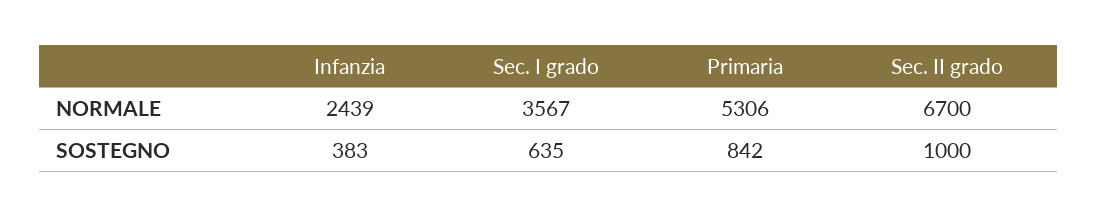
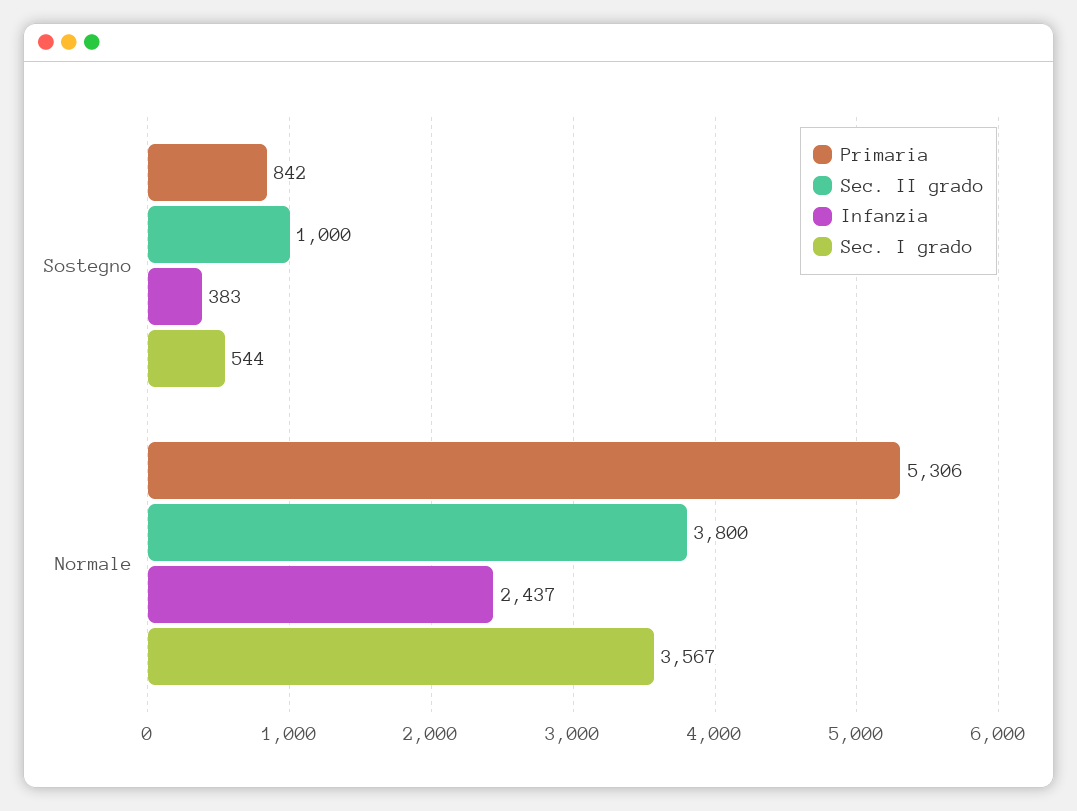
Infanzia, NORMALE: 2439 -> 2437
Sec. II grado, NORMALE: 6700 -> 3800
Sec. I grado, SOSTEGNO: 635 -> 544

